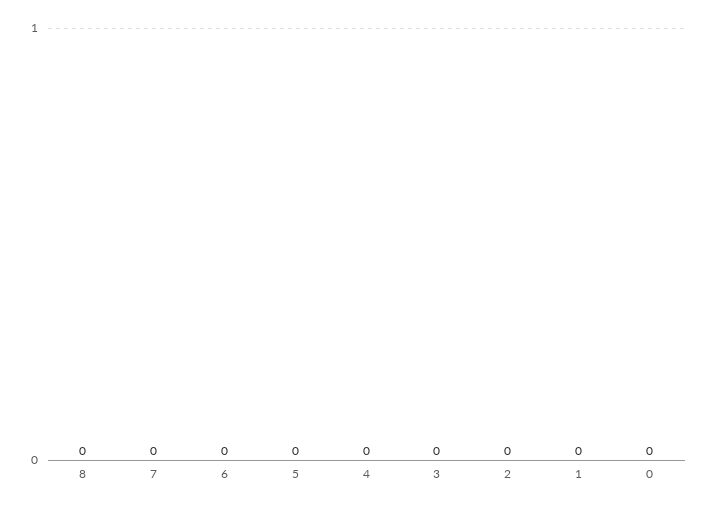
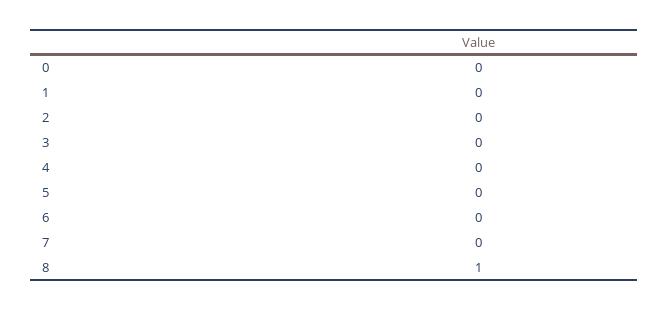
8: 0 -> 1

